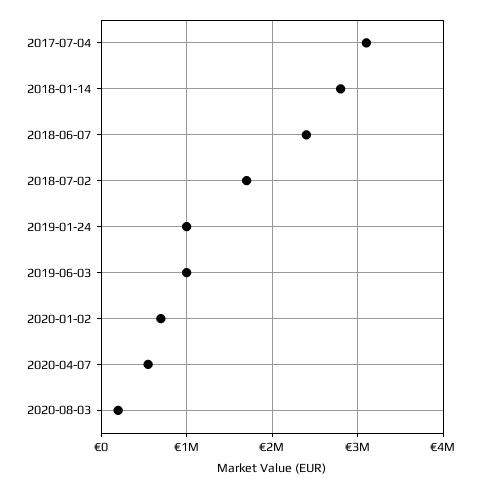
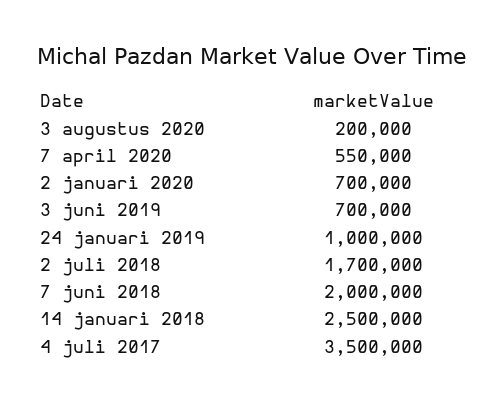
2017-07-04: 3100000 -> 3500000
2018-01-14: 2800000 -> 2500000
2018-06-07: 2400000 -> 2000000
2019-06-03: 1000000 -> 700000

